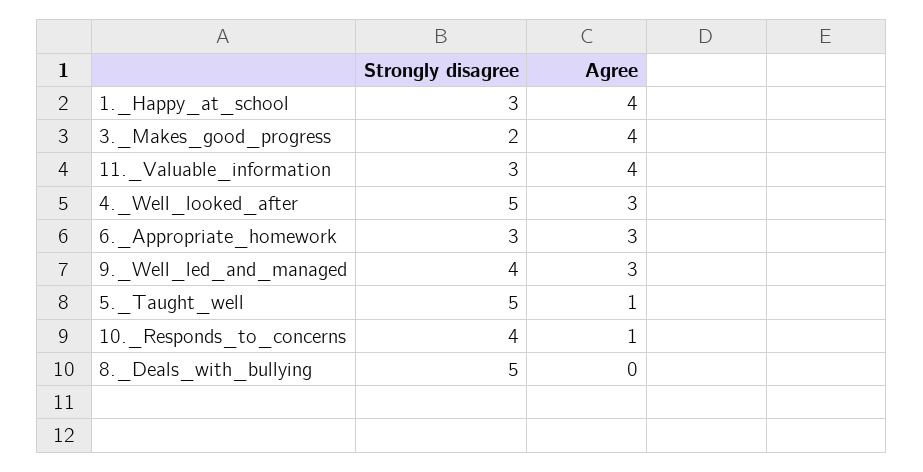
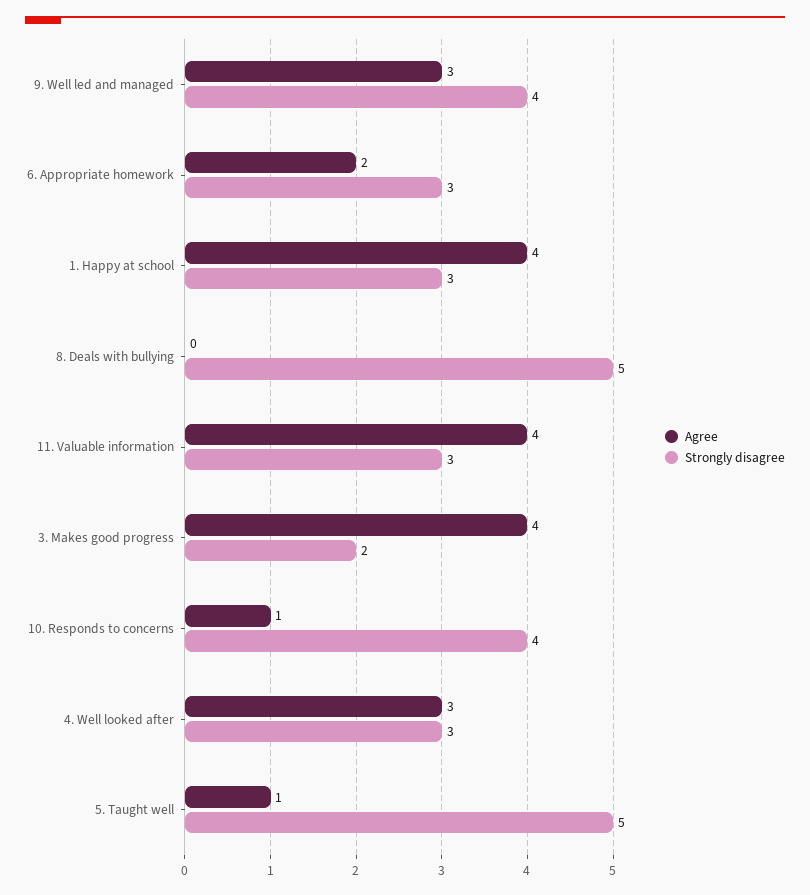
Strongly disagree, 4._Well_looked_after: 5 -> 3
Agree, 6._Appropriate_homework: 3 -> 2

